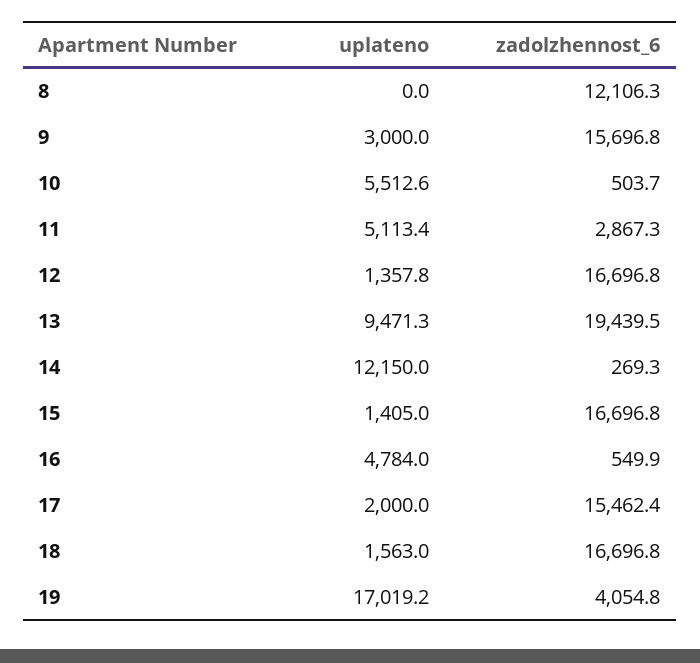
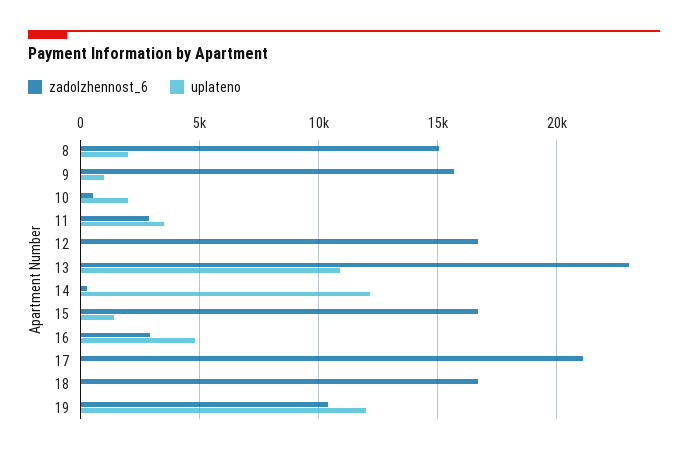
uplateno, 8: 0 -> 2000
zadolzhennost_6, 8: 12106.3 -> 15000
uplateno, 9: 3000 -> 1000
uplateno, 10: 5512.6 -> 2000
uplateno, 11: 5113.4 -> 3500
uplateno, 12: 1357.8 -> 0
uplateno, 13: 9471.3 -> 11000
zadolzhennost_6, 13: 19439.5 -> 23000
zadolzhennost_6, 16: 549.9 -> 3000
uplateno, 17: 2000 -> 0
zadolzhennost_6, 17: 15462.4 -> 21000
uplateno, 18: 1563 -> 0
uplateno, 19: 17019.2 -> 12000
zadolzhennost_6, 19: 4054.8 -> 10500

